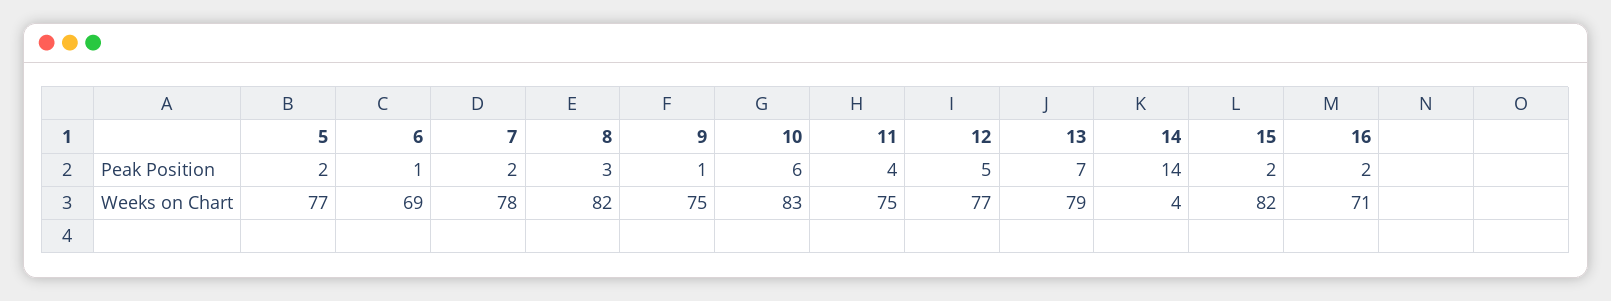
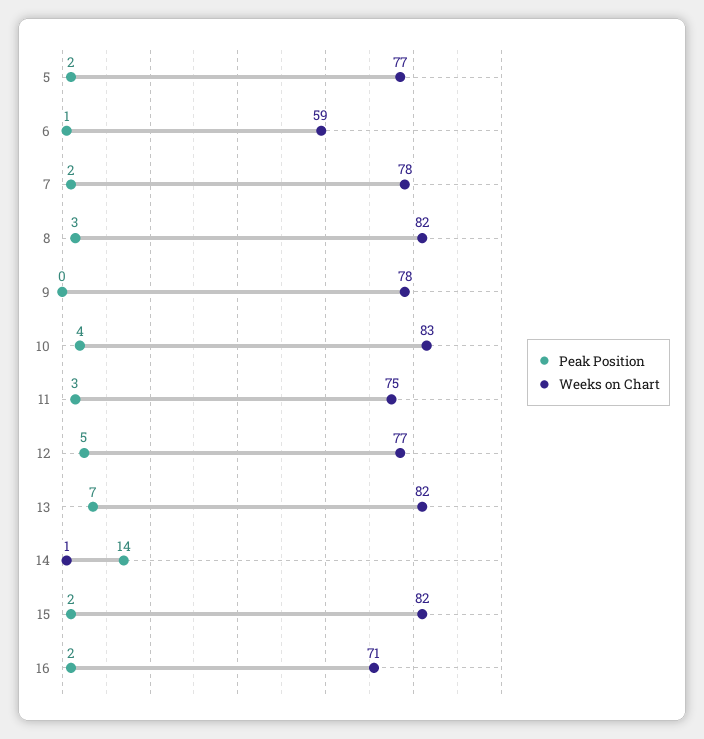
Peak Position, 9: 1 -> 0
Peak Position, 10: 6 -> 4
Peak Position, 11: 4 -> 3
Weeks on Chart, 6: 69 -> 59
Weeks on Chart, 9: 75 -> 78
Weeks on Chart, 13: 79 -> 82
Weeks on Chart, 14: 4 -> 1

